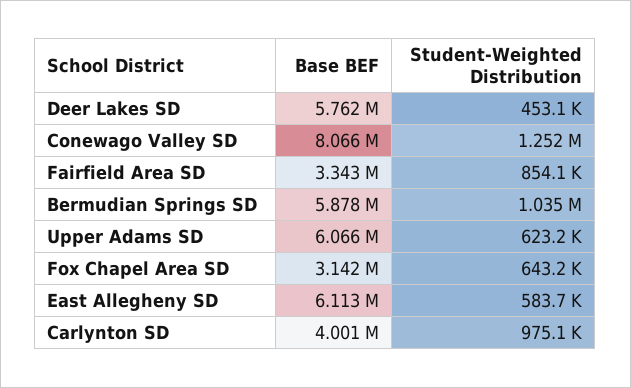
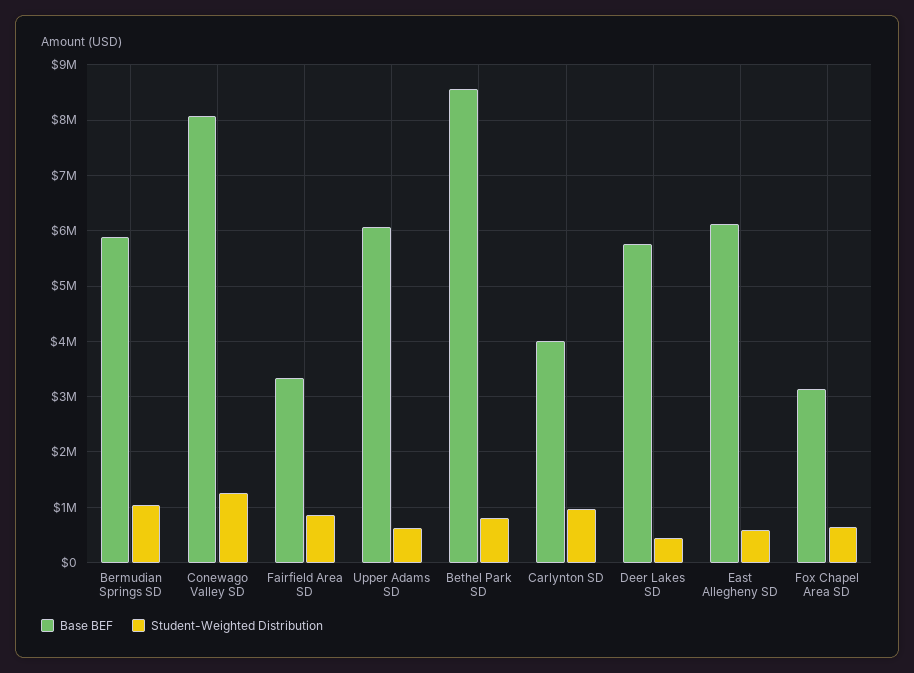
Base BEF, Bethel Park SD: none -> 8600000
Student-Weighted Distribution, Bethel Park SD: none -> 800000

